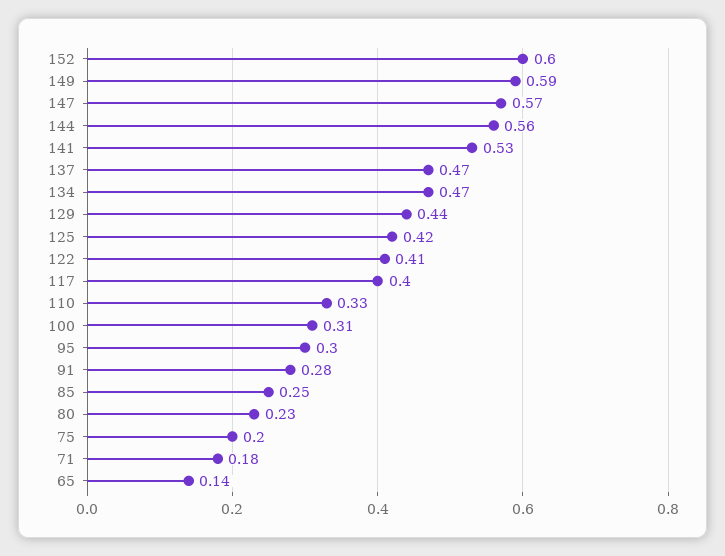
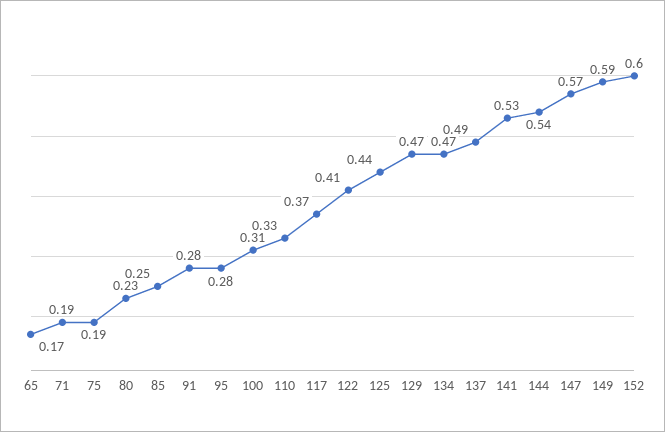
144: 0.56 -> 0.54
137: 0.47 -> 0.49
129: 0.44 -> 0.47
125: 0.42 -> 0.44
117: 0.4 -> 0.37
95: 0.3 -> 0.28
75: 0.2 -> 0.19
71: 0.18 -> 0.19
65: 0.14 -> 0.17

